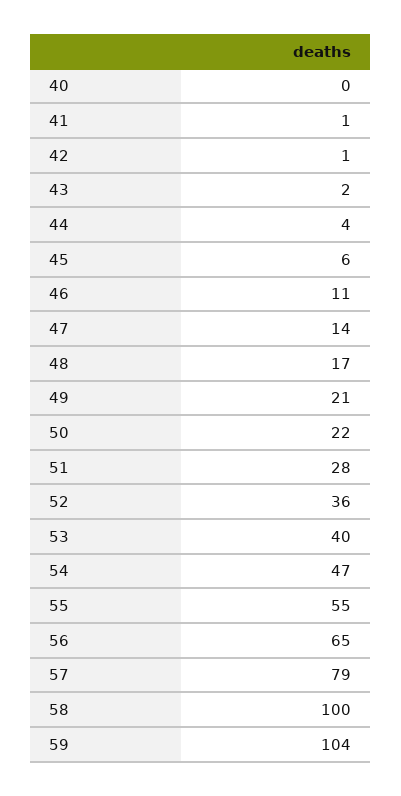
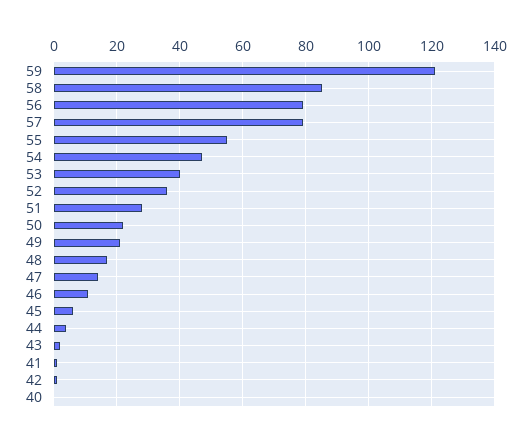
56: 65 -> 80
58: 100 -> 85
59: 104 -> 120

